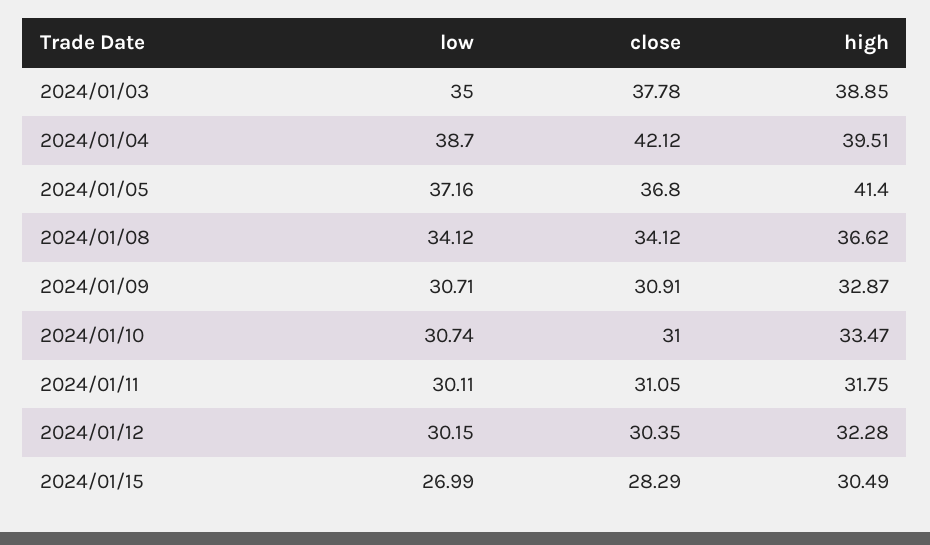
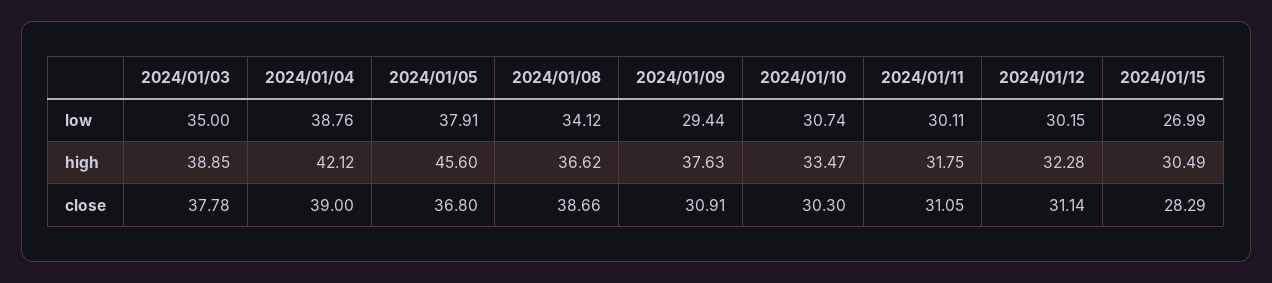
low, 2024/01/04: 38.7 -> 38.76
close, 2024/01/04: 42.12 -> 39
high, 2024/01/04: 39.51 -> 42.12
low, 2024/01/05: 37.16 -> 37.91
high, 2024/01/05: 41.4 -> 45.6
close, 2024/01/08: 34.12 -> 38.66
low, 2024/01/09: 30.71 -> 29.44
high, 2024/01/09: 32.87 -> 37.63
close, 2024/01/10: 31 -> 30.3
close, 2024/01/12: 30.35 -> 31.14

